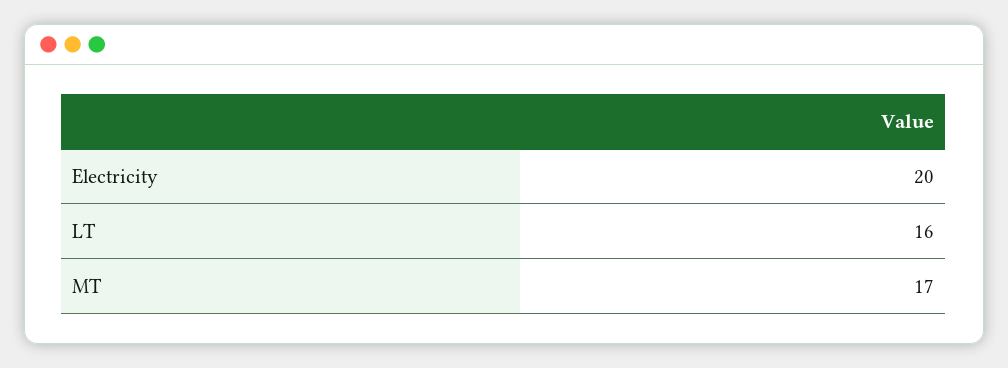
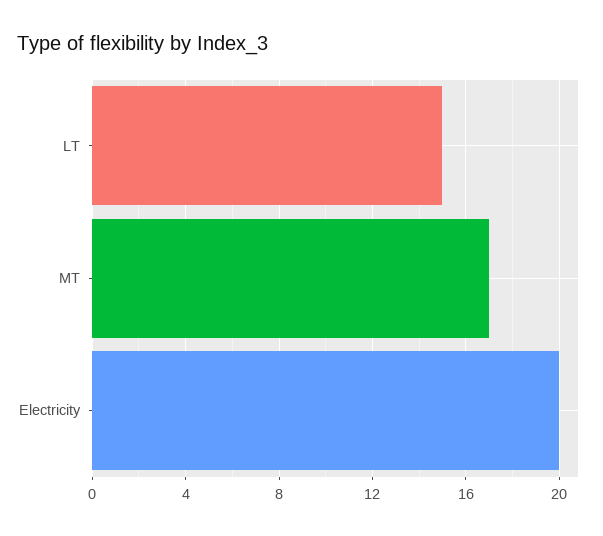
LT: 16 -> 15

